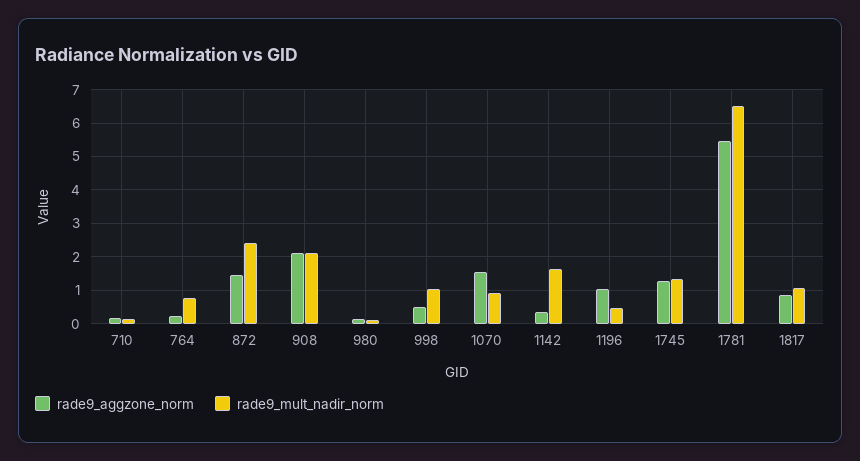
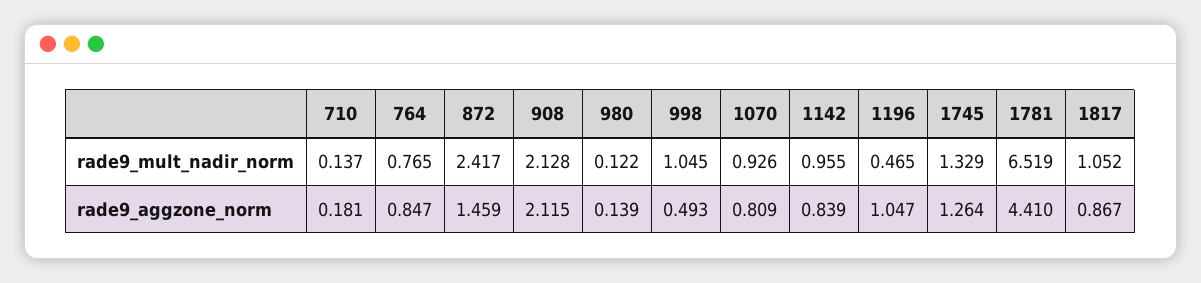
rade9_aggzone_norm, 764: 0.2 -> 0.847
rade9_aggzone_norm, 1070: 1.6 -> 0.809
rade9_aggzone_norm, 1142: 0.4 -> 0.839
rade9_mult_nadir_norm, 1142: 1.6 -> 0.955
rade9_aggzone_norm, 1781: 5.4 -> 4.41

